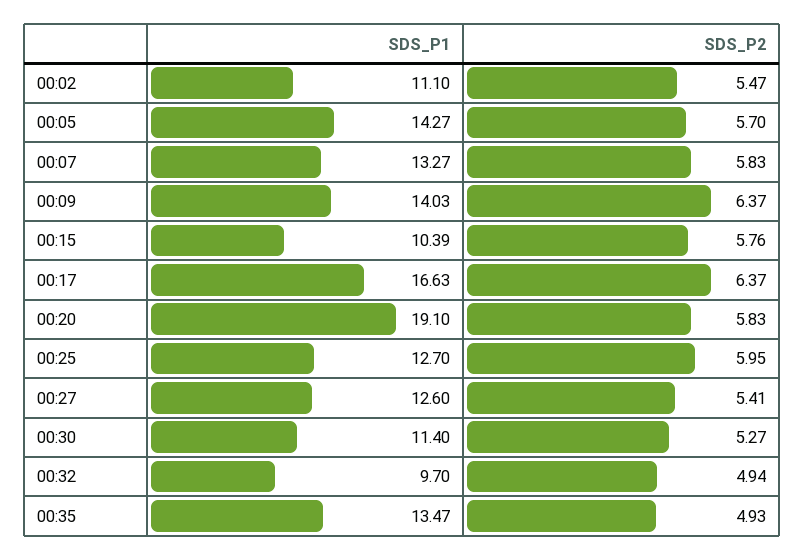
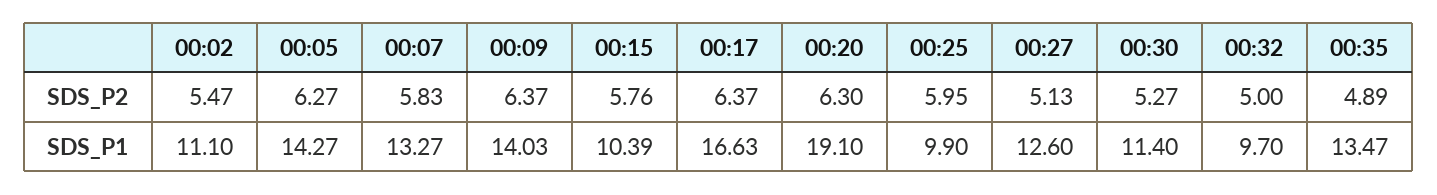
SDS_P2, 00:05: 5.7 -> 6.27
SDS_P2, 00:20: 5.83 -> 6.3
SDS_P1, 00:25: 12.7 -> 9.9
SDS_P2, 00:27: 5.41 -> 5.13
SDS_P2, 00:32: 4.94 -> 5
SDS_P2, 00:35: 4.93 -> 4.89

